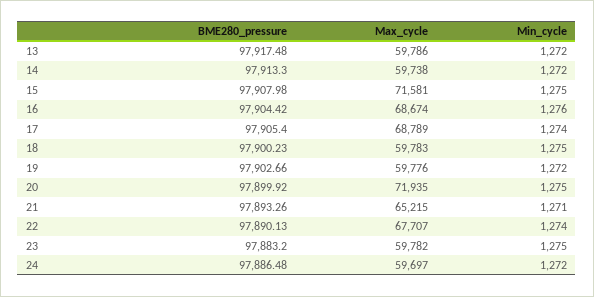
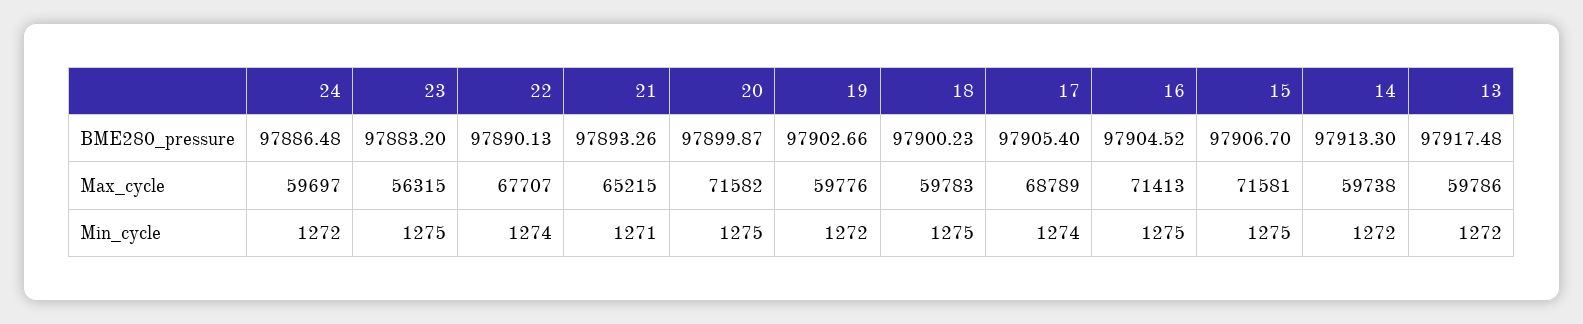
BME280_pressure, 15: 97907.98 -> 97906.7
BME280_pressure, 16: 97904.42 -> 97904.52
Max_cycle, 16: 68674 -> 71413
Min_cycle, 16: 1276 -> 1275
BME280_pressure, 20: 97899.92 -> 97899.87
Max_cycle, 20: 71935 -> 71582
Max_cycle, 23: 59782 -> 56315

